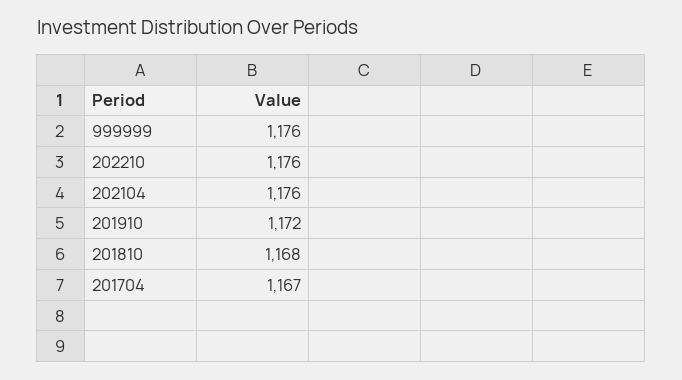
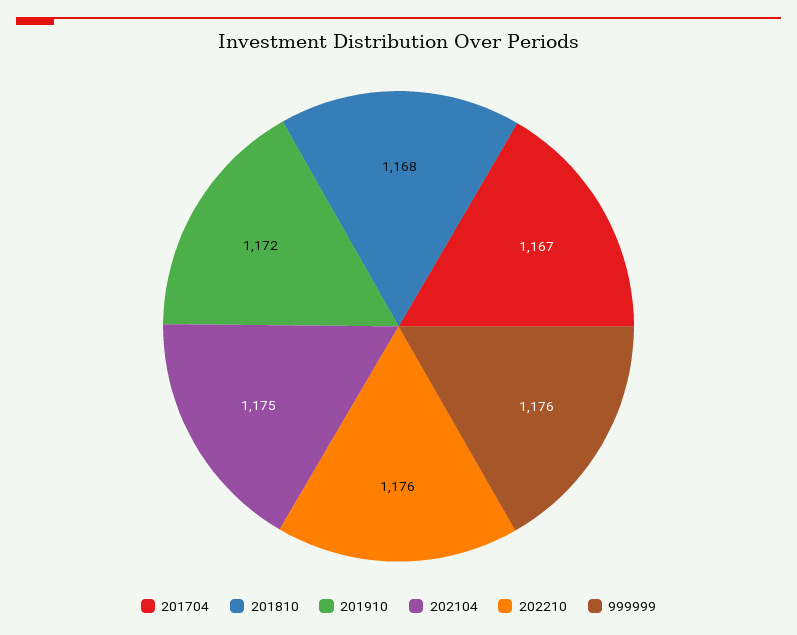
202104: 1176 -> 1175

